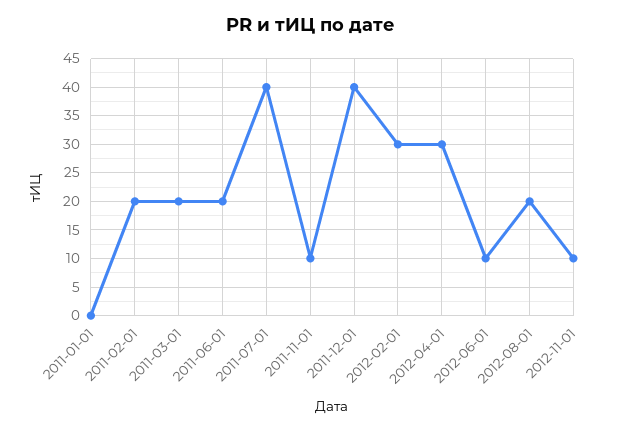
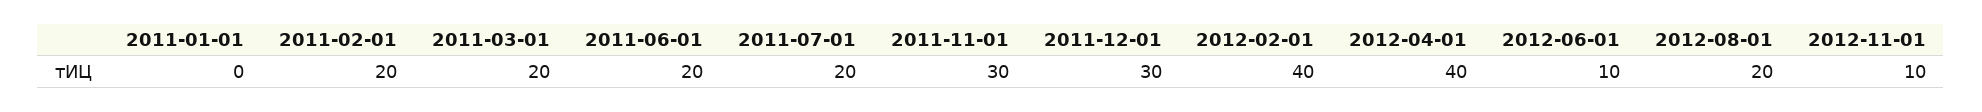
2011-07-01: 40 -> 20
2011-11-01: 10 -> 30
2011-12-01: 40 -> 30
2012-02-01: 30 -> 40
2012-04-01: 30 -> 40

